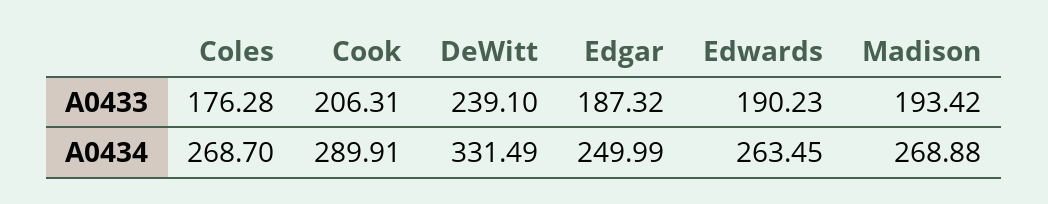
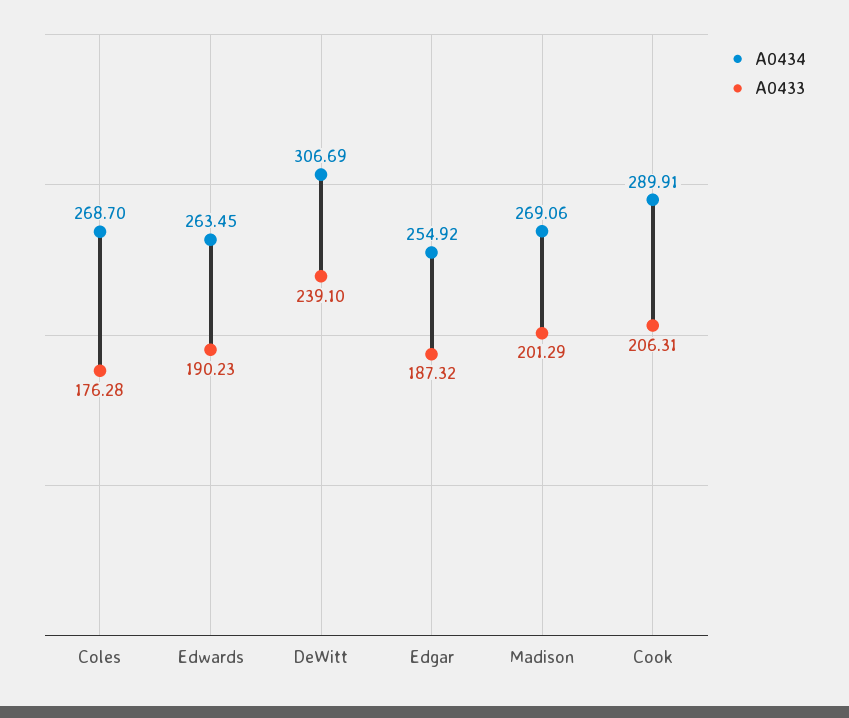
A0433, Madison: 193.42 -> 201.29
A0434, DeWitt: 331.49 -> 306.69
A0434, Edgar: 249.99 -> 254.92
A0434, Madison: 268.88 -> 269.06

